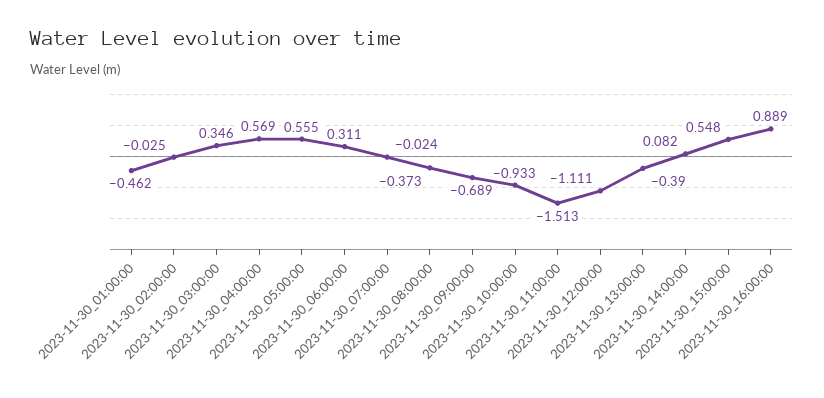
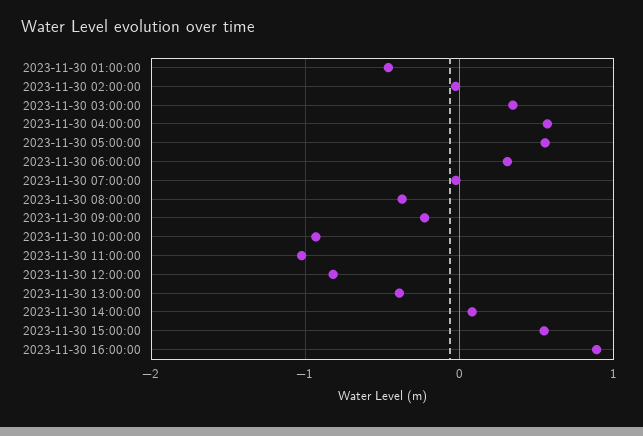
2023-11-30_09:00:00: -0.689 -> -0.2
2023-11-30_11:00:00: -1.513 -> -1
2023-11-30_12:00:00: -1.111 -> -0.8

